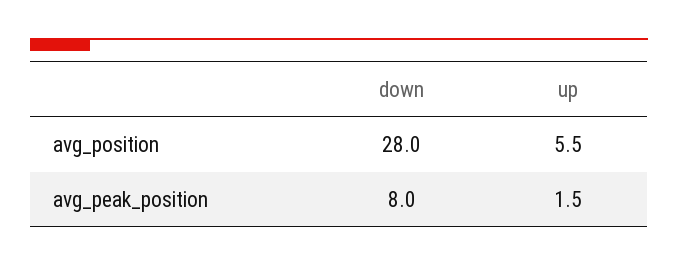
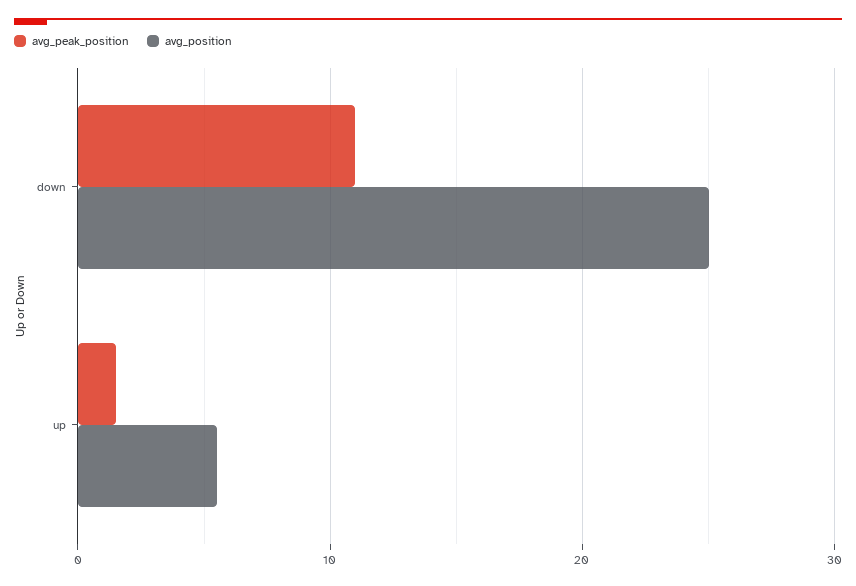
avg_position, down: 28 -> 25
avg_peak_position, down: 8 -> 11

